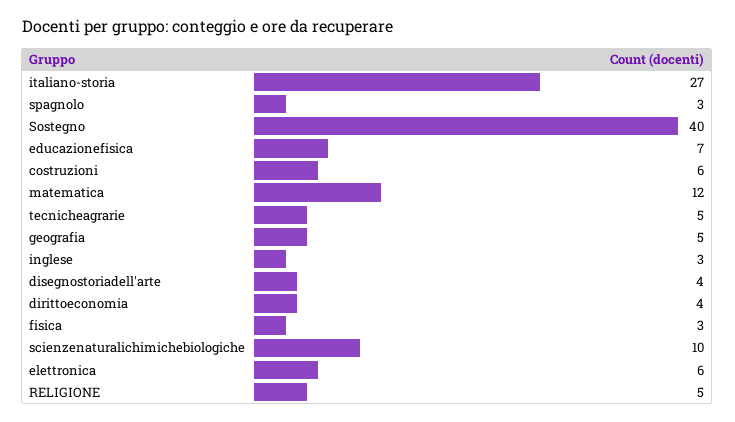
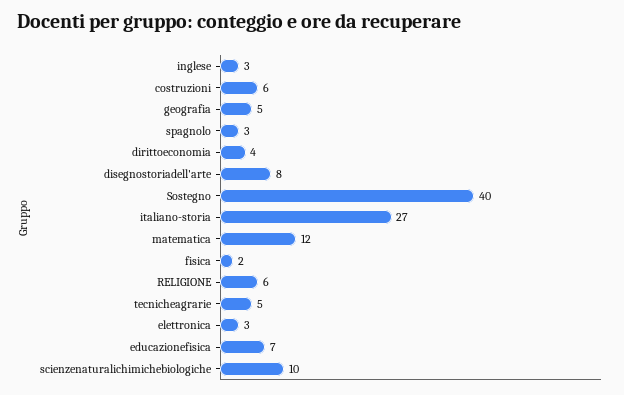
disegnostoriadell'arte: 4 -> 8
fisica: 3 -> 2
elettronica: 6 -> 3
RELIGIONE: 5 -> 6

